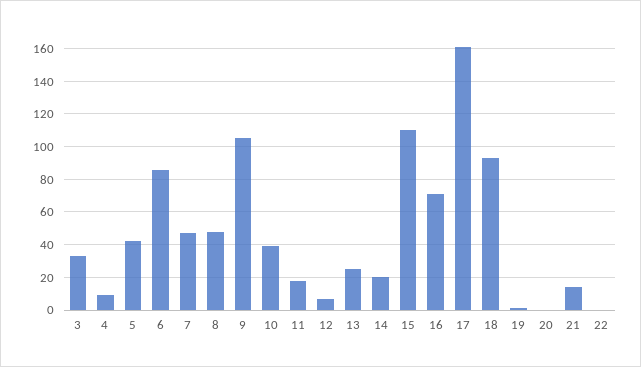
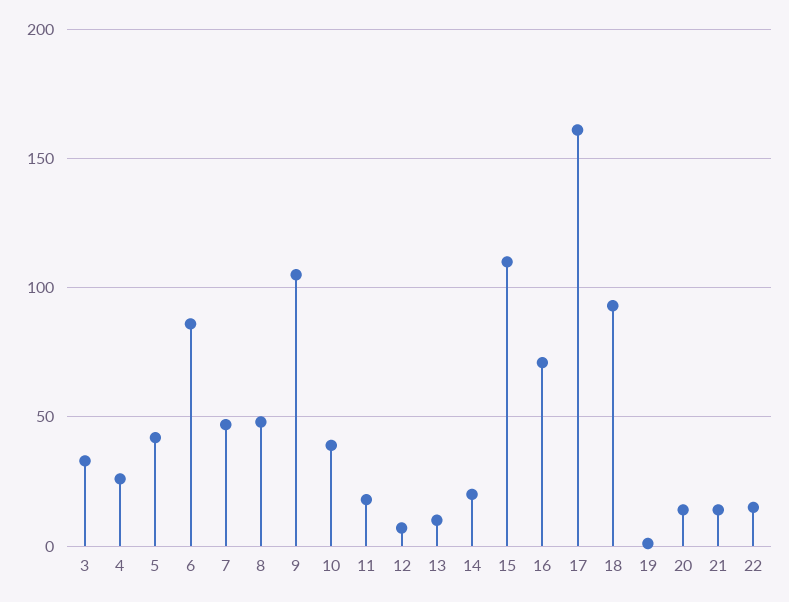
4: 10 -> 25
13: 25 -> 10
20: 0 -> 15
22: 0 -> 15

